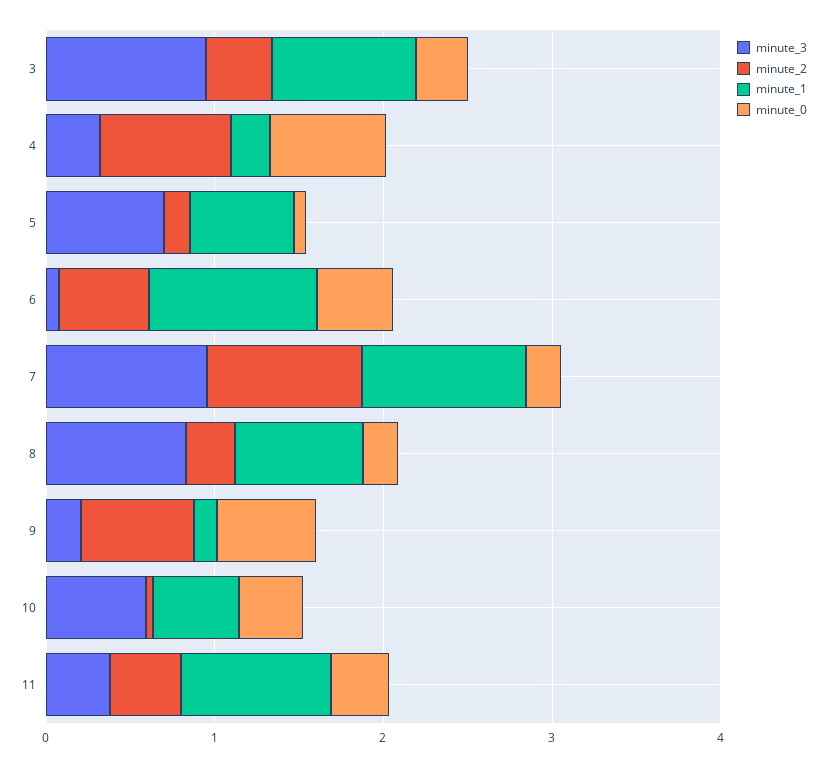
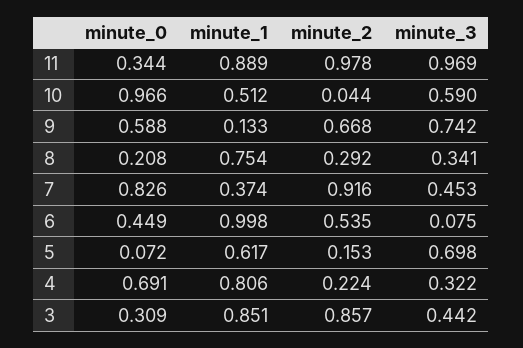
minute_3, 3: 1 -> 0.442
minute_2, 3: 0.4 -> 0.857
minute_2, 4: 0.8 -> 0.224
minute_1, 4: 0.2 -> 0.806
minute_3, 7: 1 -> 0.453
minute_1, 7: 1 -> 0.374
minute_0, 7: 0.2 -> 0.826
minute_3, 8: 0.8 -> 0.341
minute_3, 9: 0.2 -> 0.742
minute_0, 10: 0.4 -> 0.966
minute_3, 11: 0.4 -> 0.969
minute_2, 11: 0.4 -> 0.978

